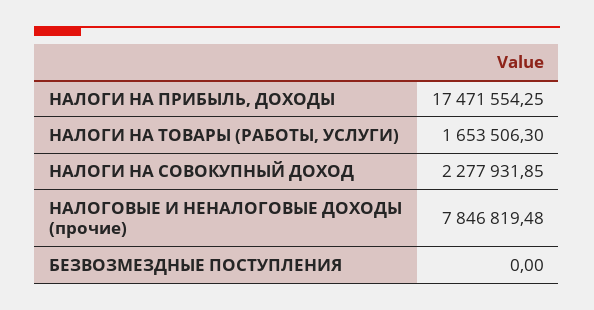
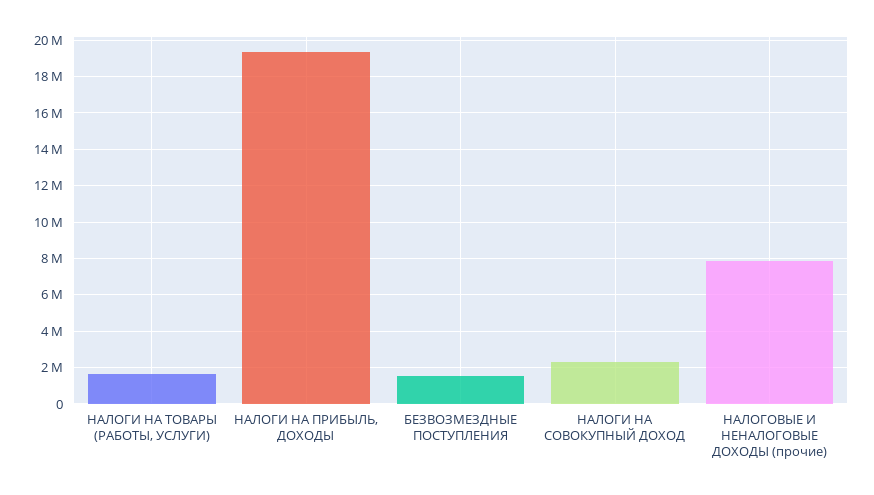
НАЛОГИ НА ПРИБЫЛЬ, ДОХОДЫ: 17471554.25 -> 19500000
БЕЗВОЗМЕЗДНЫЕ ПОСТУПЛЕНИЯ: 0 -> 1500000

